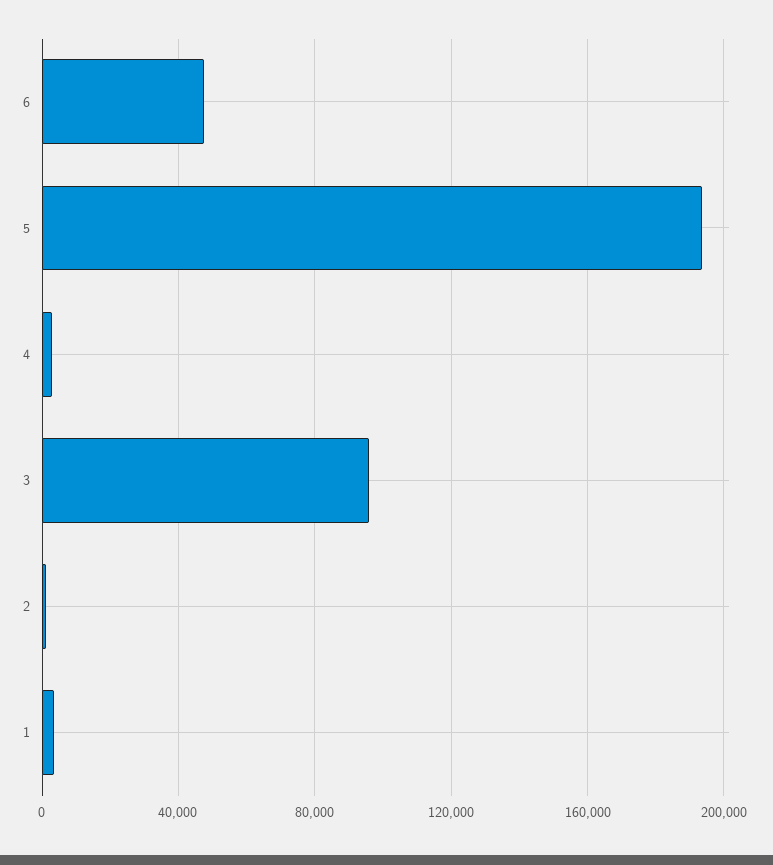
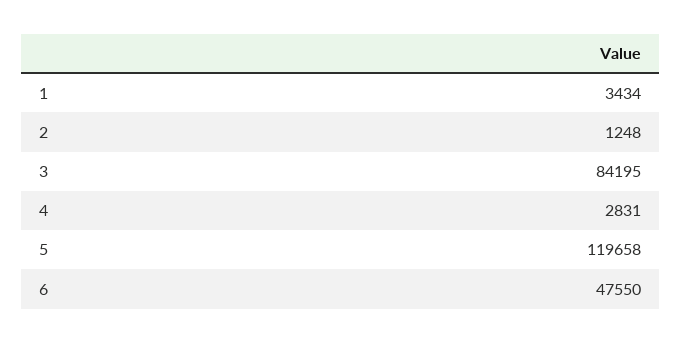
5: 195000 -> 119658
3: 95000 -> 84195

